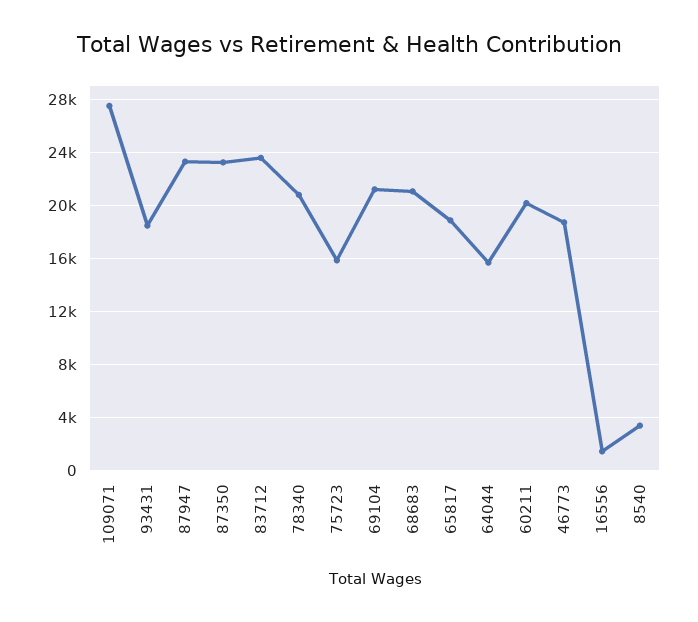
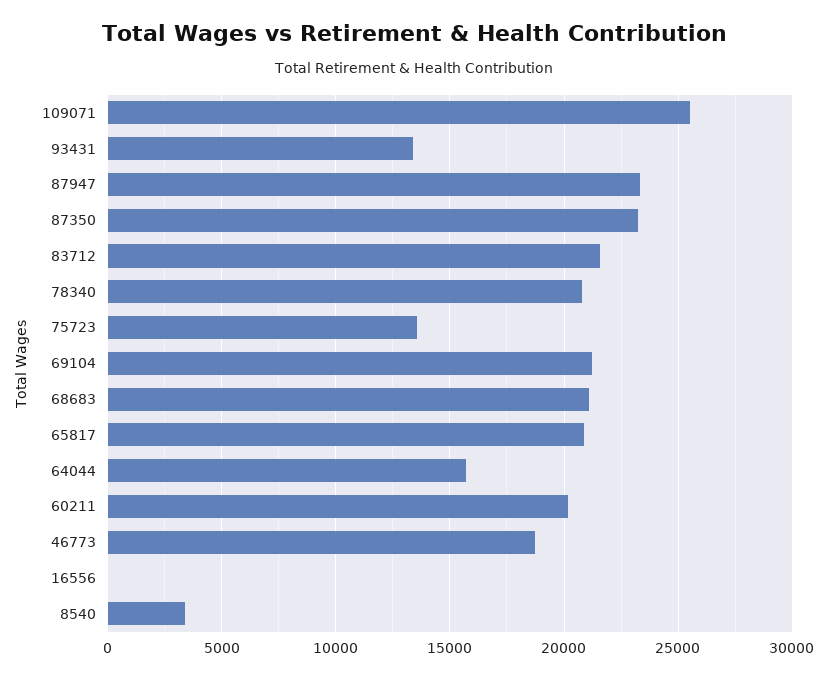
109071: 27500 -> 25500
93431: 18500 -> 13500
83712: 23500 -> 21500
75723: 16000 -> 13500
65817: 19000 -> 21000
16556: 1500 -> 0

